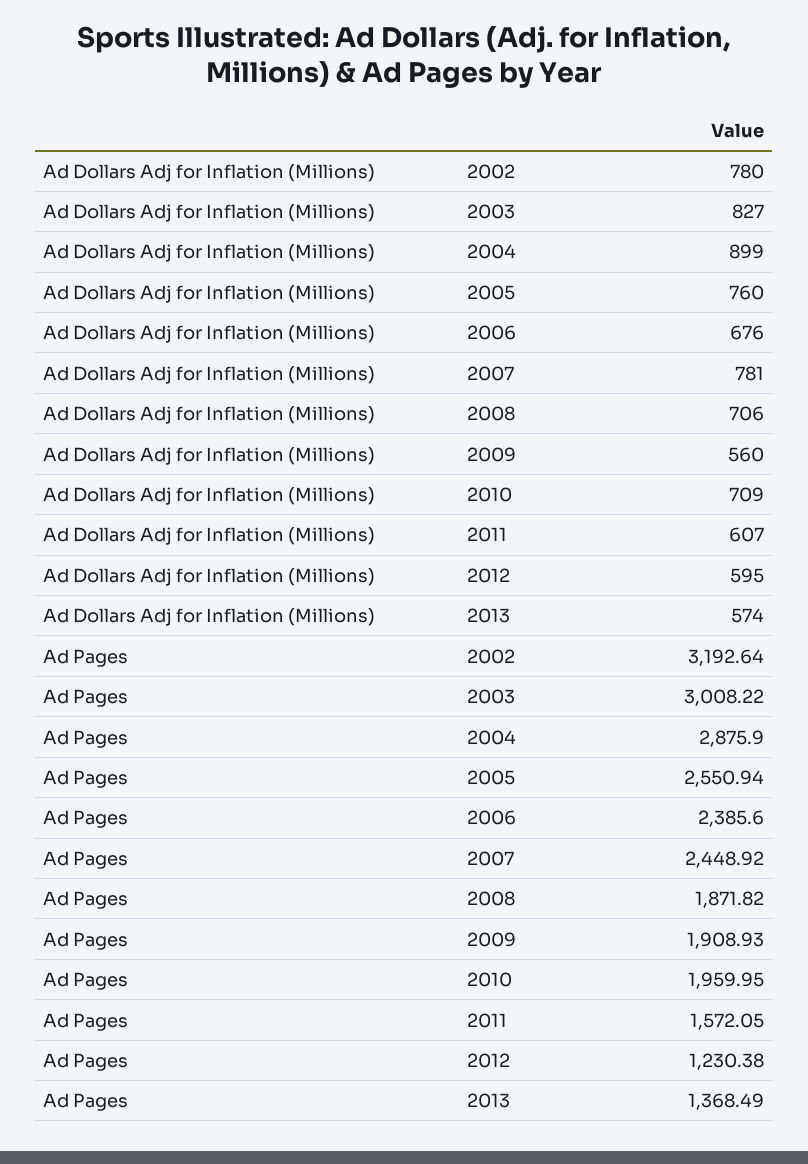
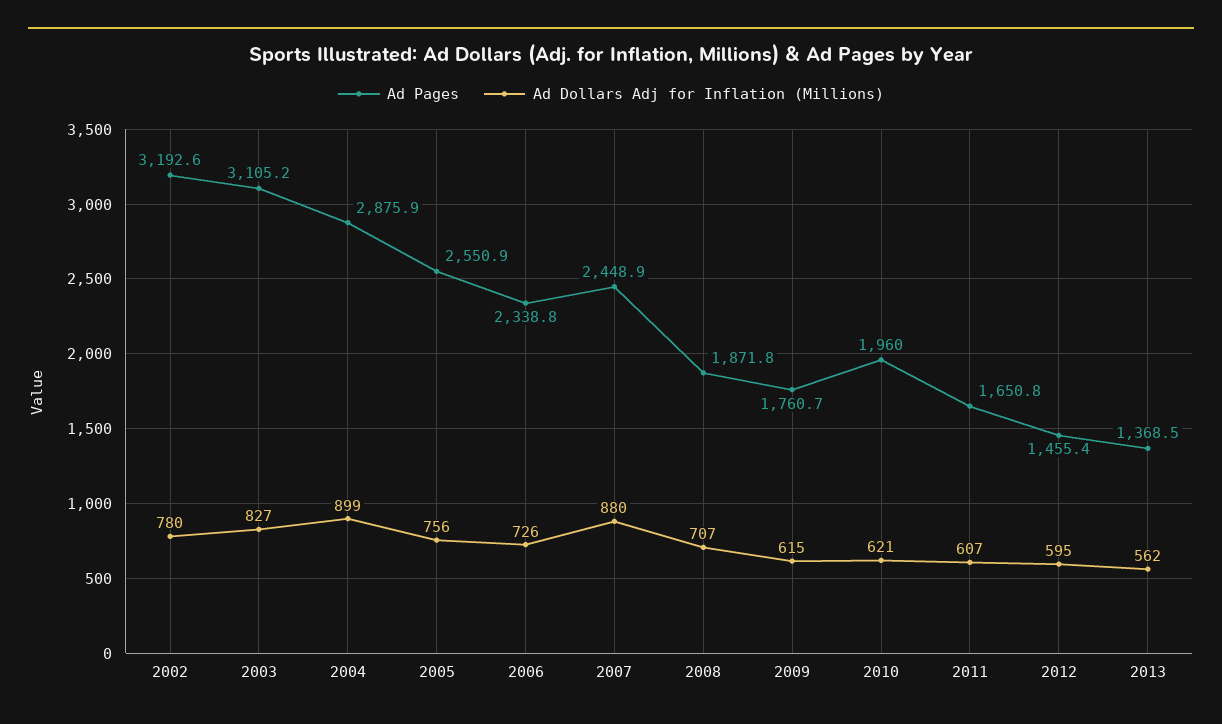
Ad Dollars Adj for Inflation (Millions), 2005: 760 -> 756
Ad Dollars Adj for Inflation (Millions), 2006: 676 -> 726
Ad Dollars Adj for Inflation (Millions), 2007: 781 -> 880
Ad Dollars Adj for Inflation (Millions), 2008: 706 -> 707
Ad Dollars Adj for Inflation (Millions), 2009: 560 -> 615
Ad Dollars Adj for Inflation (Millions), 2010: 709 -> 621
Ad Dollars Adj for Inflation (Millions), 2013: 574 -> 562
Ad Pages, 2003: 3008.22 -> 3105.2
Ad Pages, 2006: 2385.6 -> 2338.8
Ad Pages, 2009: 1908.93 -> 1760.7
Ad Pages, 2011: 1572.05 -> 1650.8
Ad Pages, 2012: 1230.38 -> 1455.4

